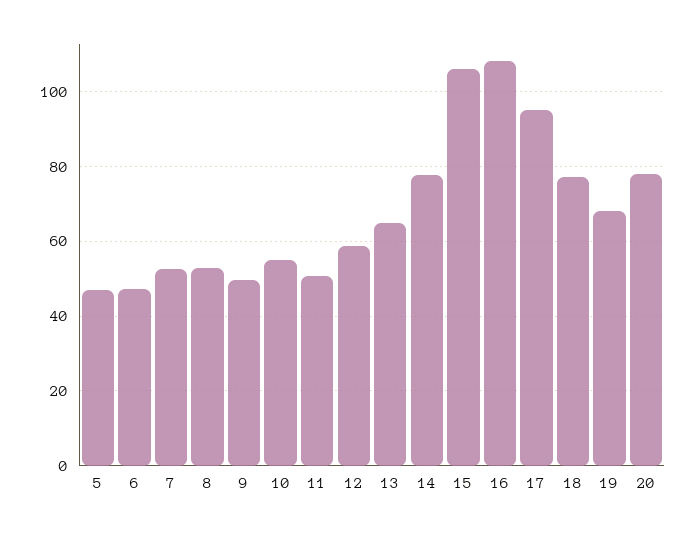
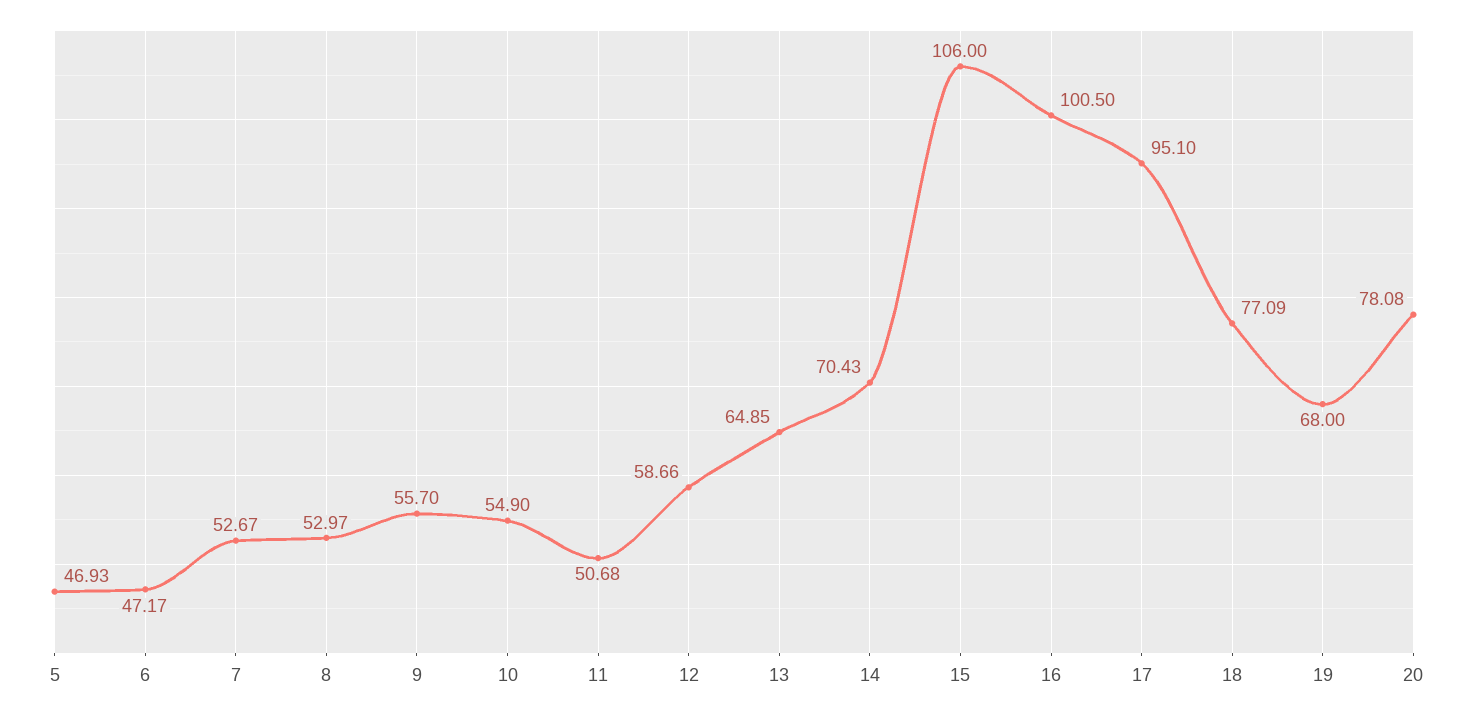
9: 50 -> 55.7
14: 78 -> 70.43
16: 108 -> 100.5

